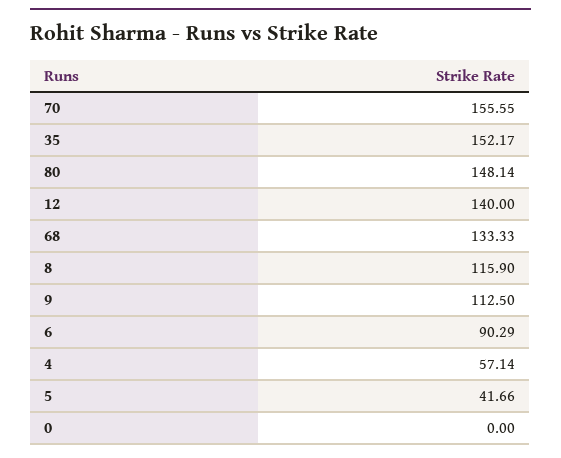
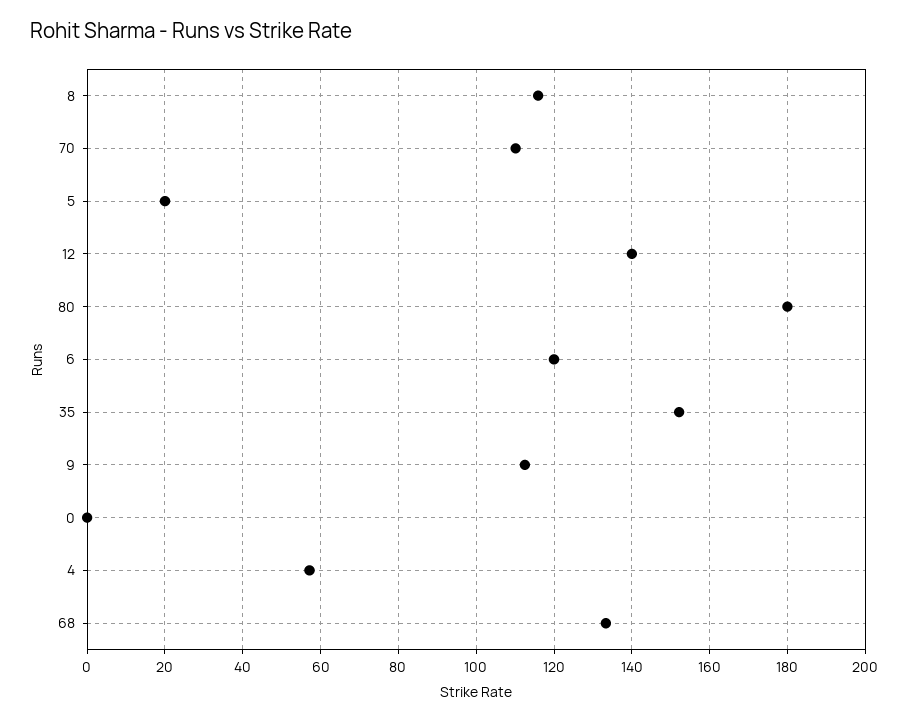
70: 155.55 -> 110
80: 148.14 -> 180
6: 90.29 -> 120
5: 41.66 -> 20

